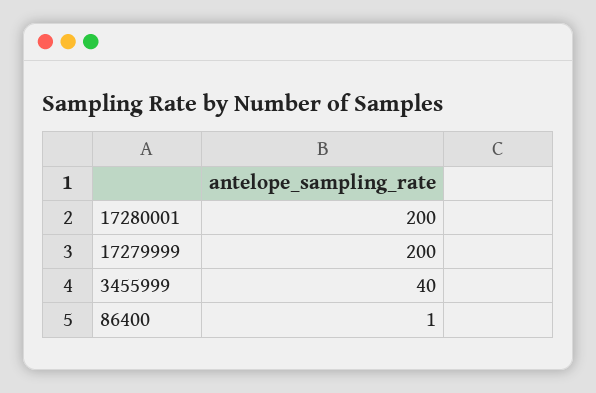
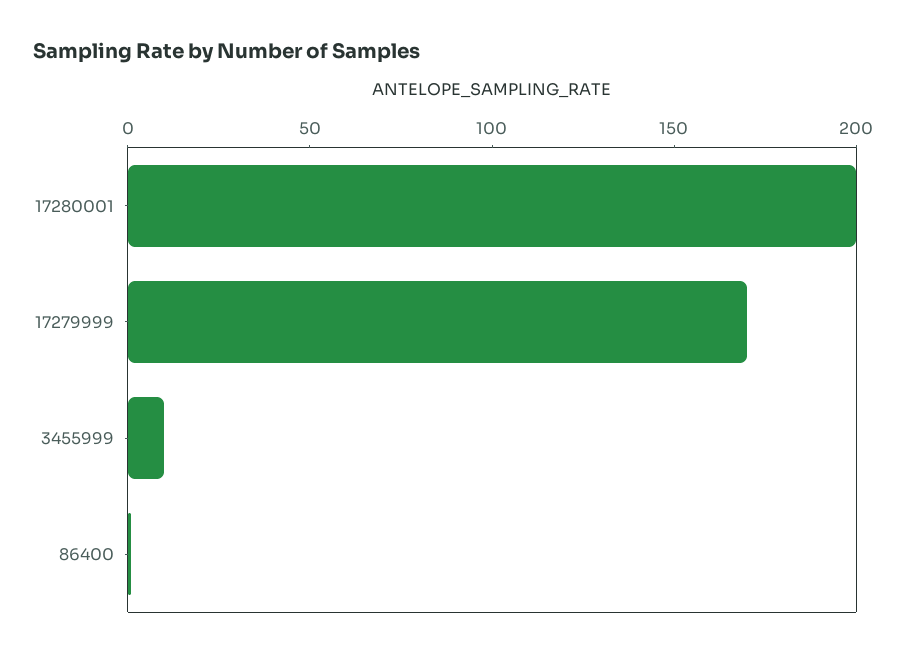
17279999: 200 -> 170
3455999: 40 -> 10

